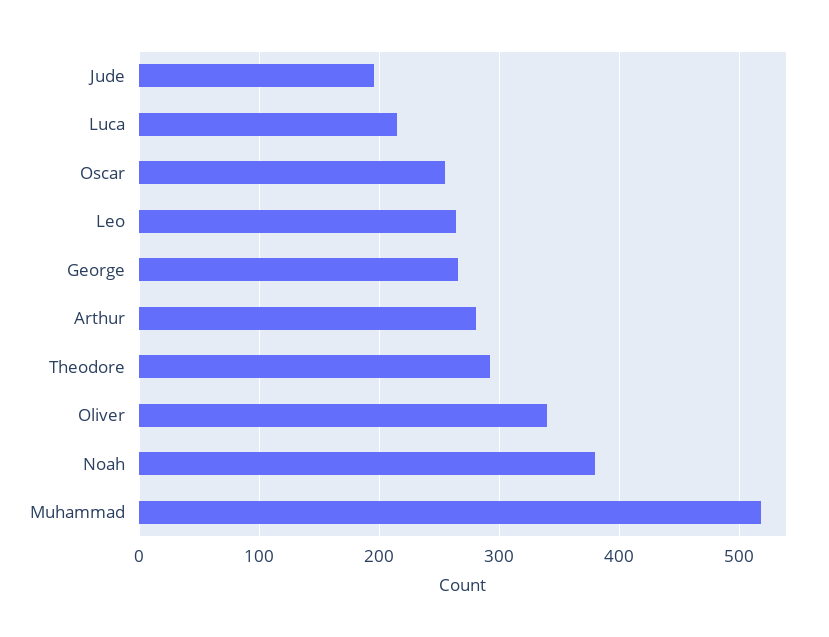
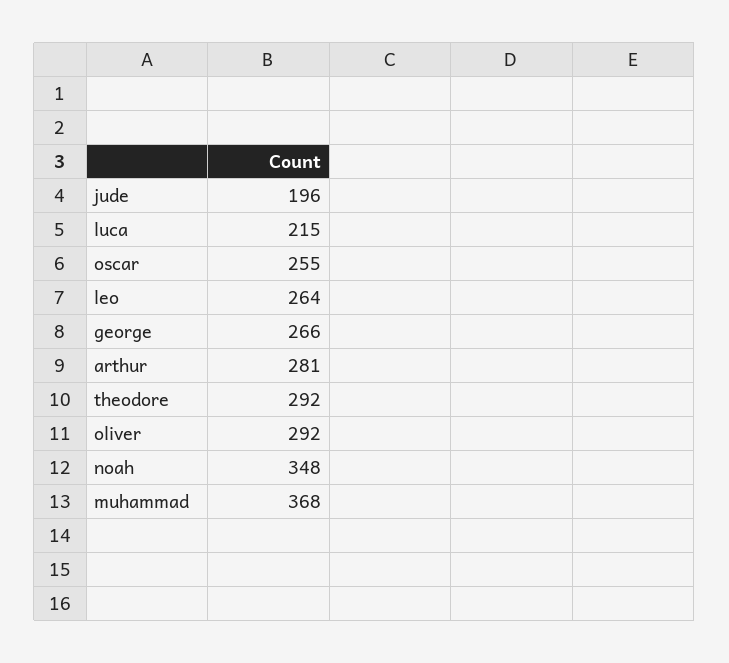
Oliver: 340 -> 292
Noah: 380 -> 348
Muhammad: 520 -> 368

